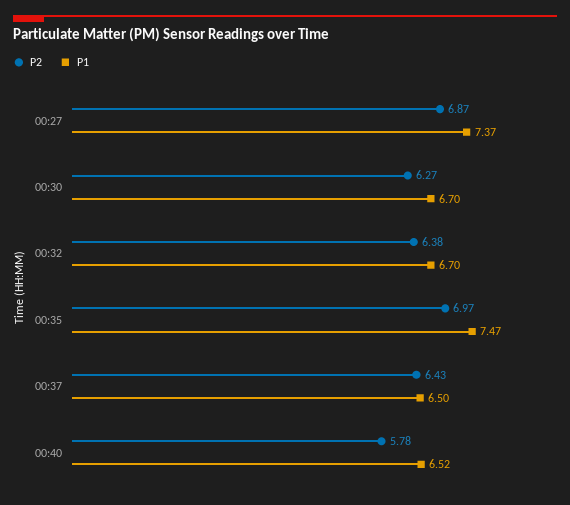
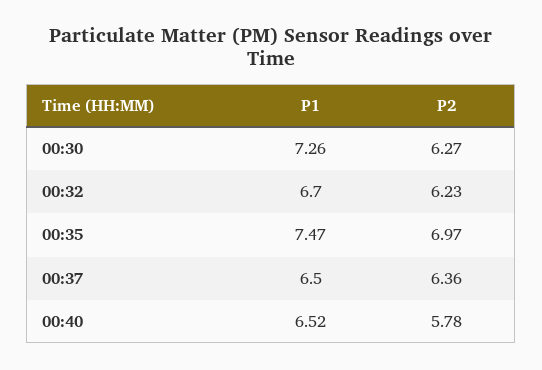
P2, 00:27: 6.87 -> none
P1, 00:27: 7.37 -> none
P1, 00:30: 6.7 -> 7.26
P2, 00:32: 6.38 -> 6.23
P2, 00:37: 6.43 -> 6.36

